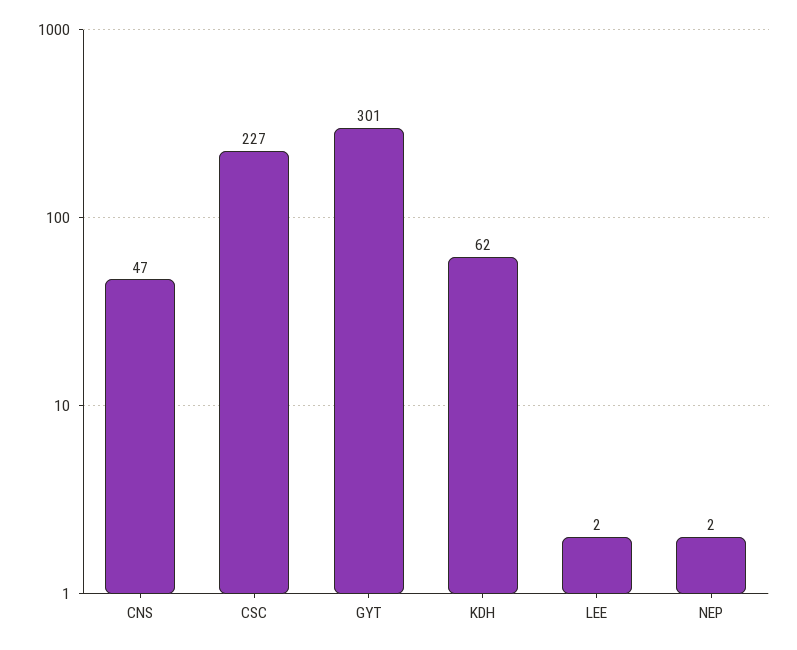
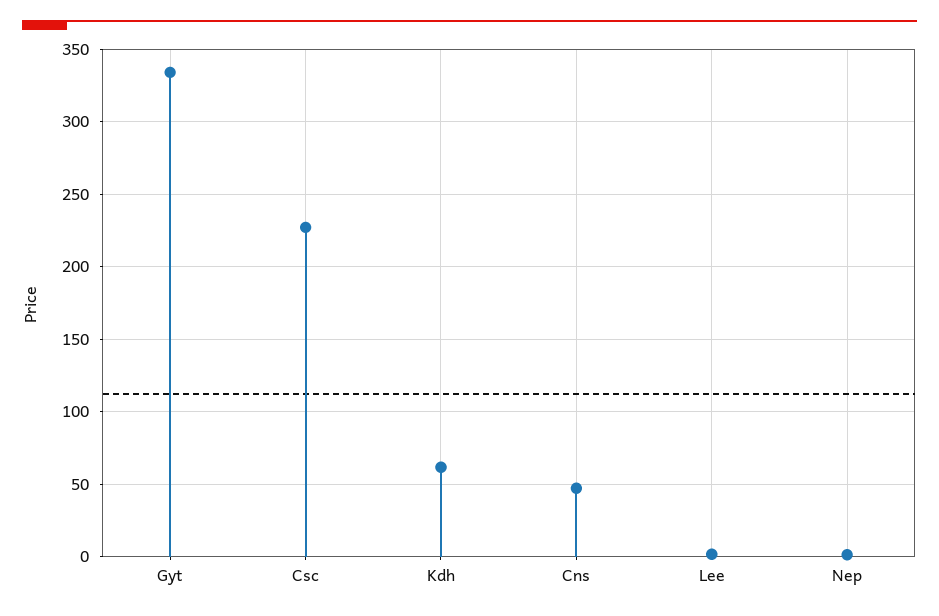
GYT: 301 -> 335

